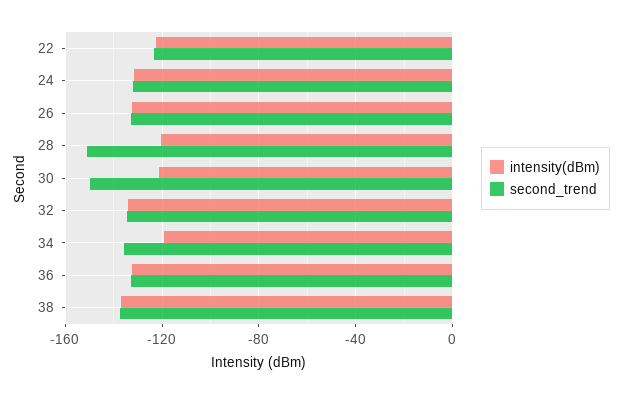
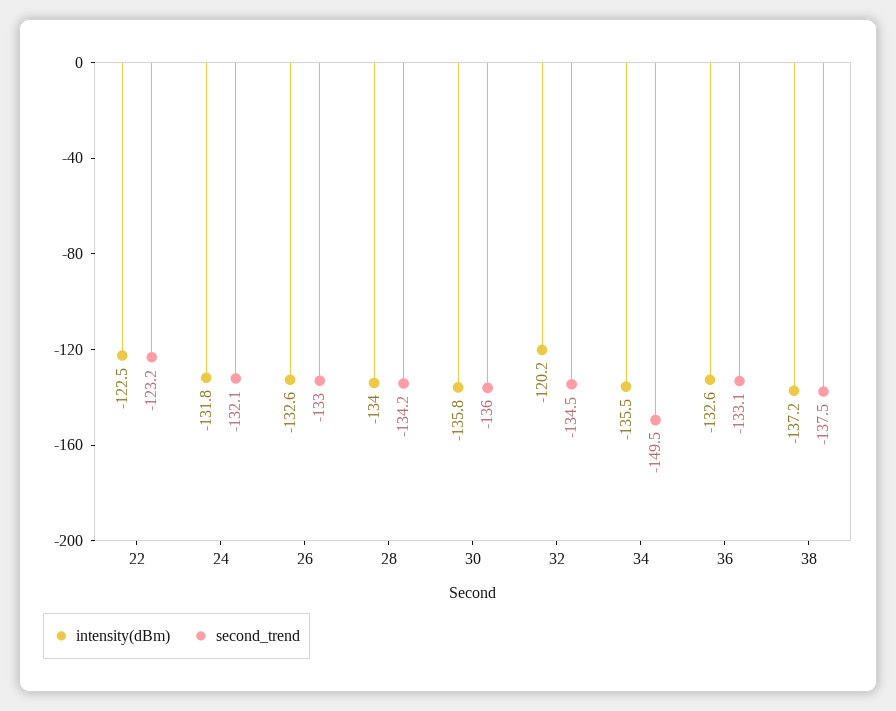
intensity(dBm), 28: -120 -> -134
second_trend, 28: -150 -> -134.2
intensity(dBm), 30: -120 -> -135.8
second_trend, 30: -150 -> -136
intensity(dBm), 32: -135 -> -120.2
intensity(dBm), 34: -120 -> -135.5
second_trend, 34: -135 -> -149.5

